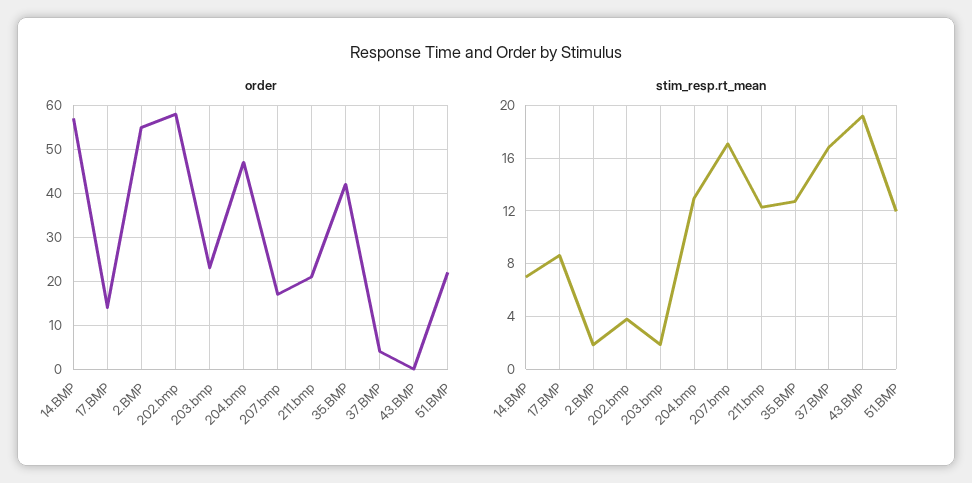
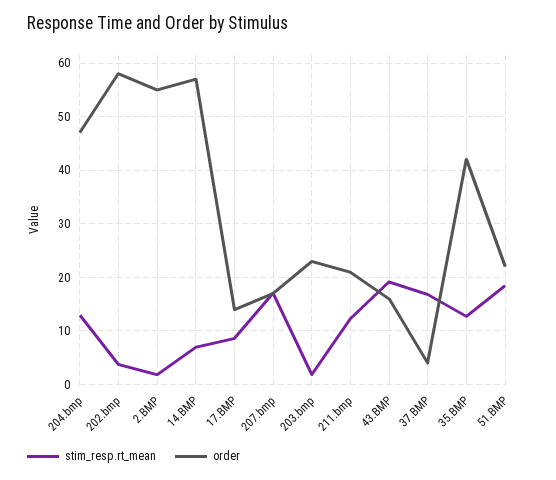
order, 43.BMP: 0 -> 16
stim_resp.rt_mean, 51.BMP: 12 -> 18

